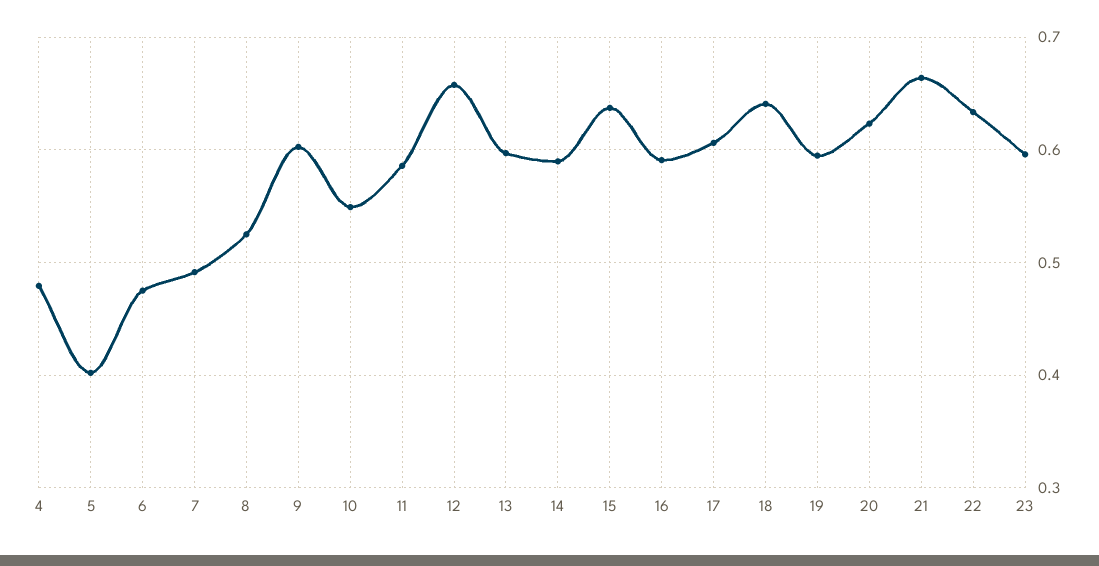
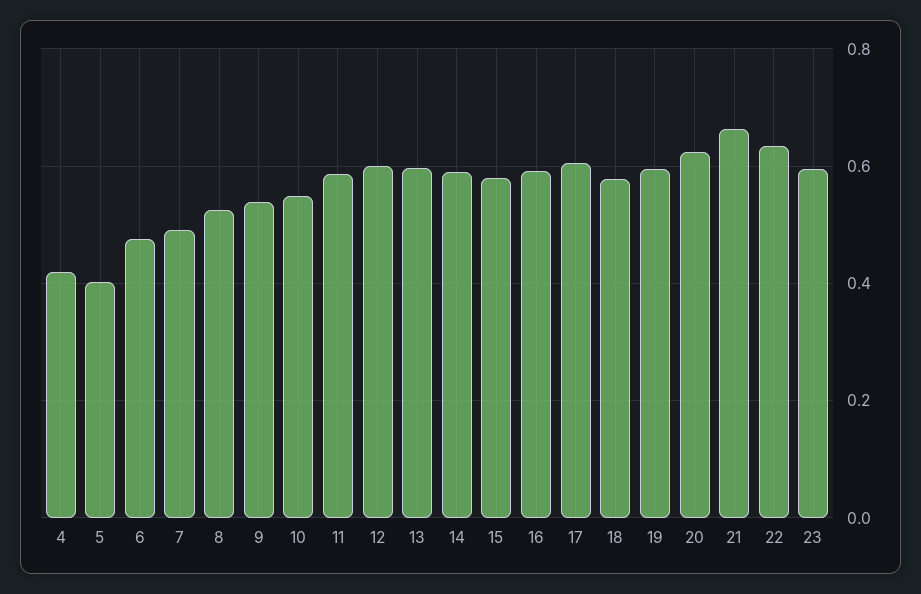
4: 0.48 -> 0.42
9: 0.6 -> 0.54
12: 0.66 -> 0.6
15: 0.64 -> 0.58
18: 0.64 -> 0.58

